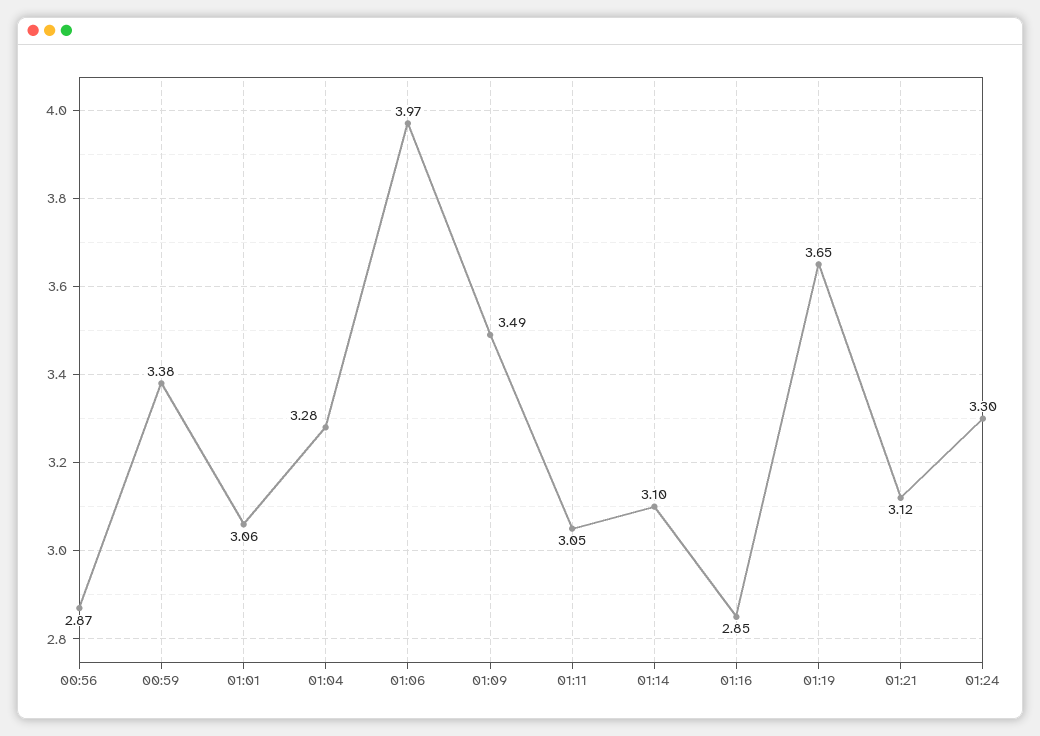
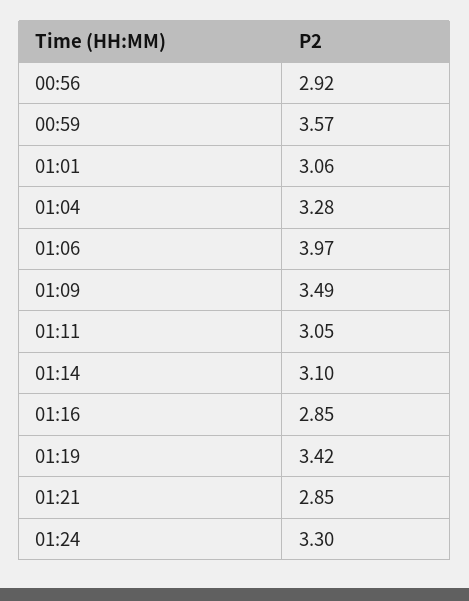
00:56: 2.87 -> 2.92
00:59: 3.38 -> 3.57
01:19: 3.65 -> 3.42
01:21: 3.12 -> 2.85

